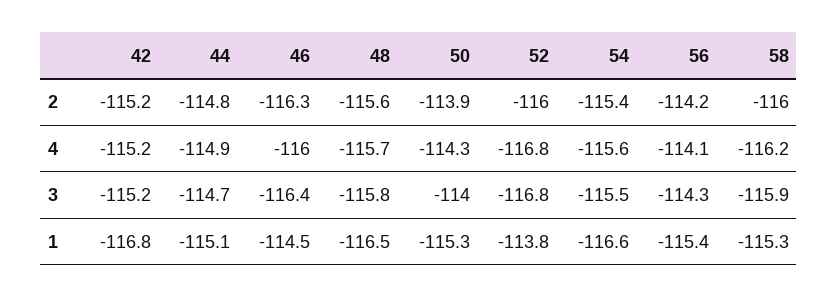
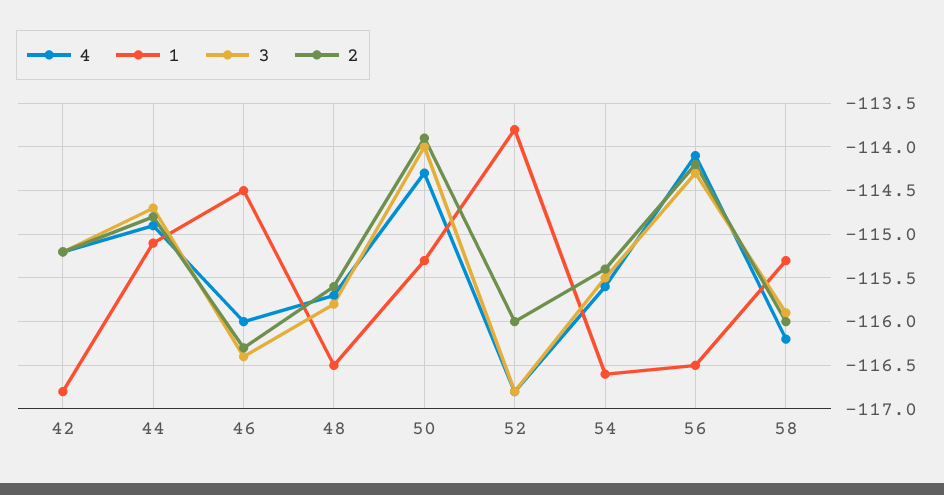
1, 56: -115.4 -> -116.5

